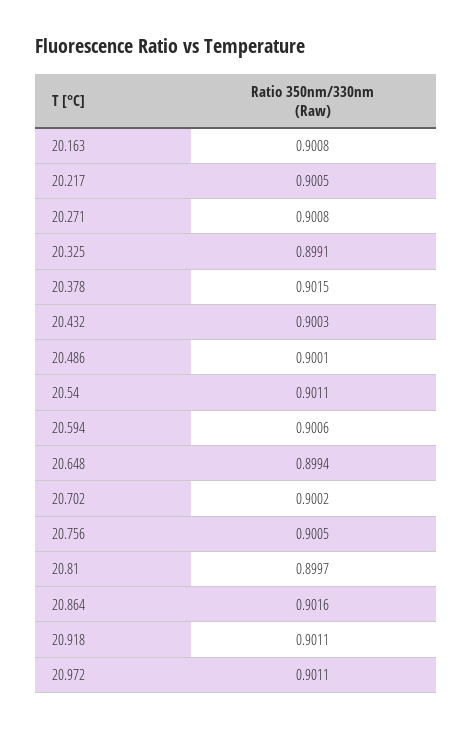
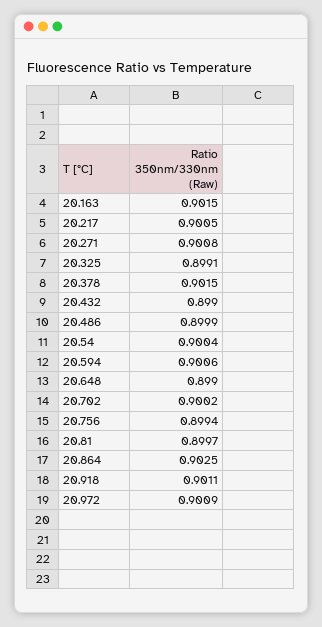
20.163: 0.9008 -> 0.9015
20.432: 0.9003 -> 0.899
20.486: 0.9001 -> 0.8999
20.54: 0.9011 -> 0.9004
20.648: 0.8994 -> 0.899
20.756: 0.9005 -> 0.8994
20.864: 0.9016 -> 0.9025
20.972: 0.9011 -> 0.9009

